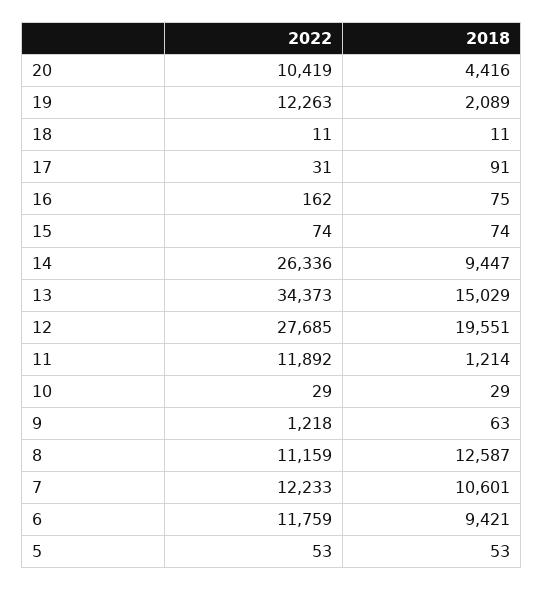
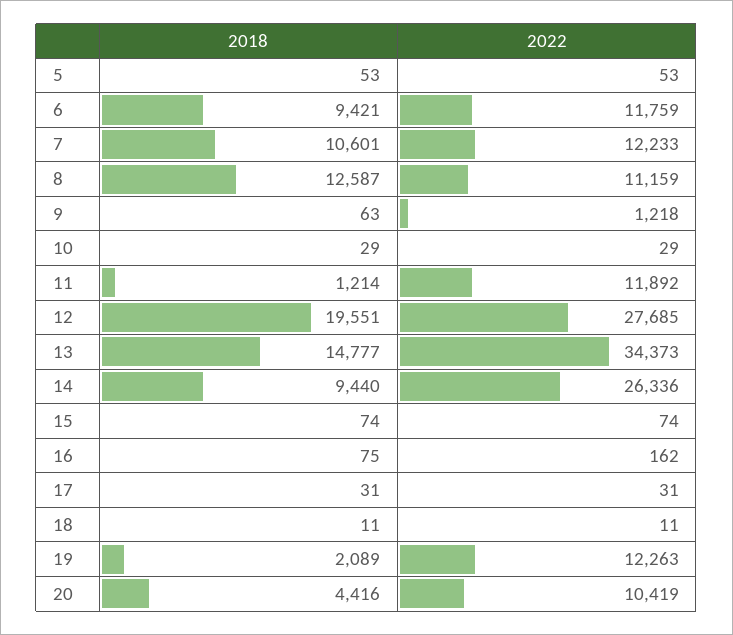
2018, 17: 91 -> 31
2018, 14: 9447 -> 9440
2018, 13: 15029 -> 14777

